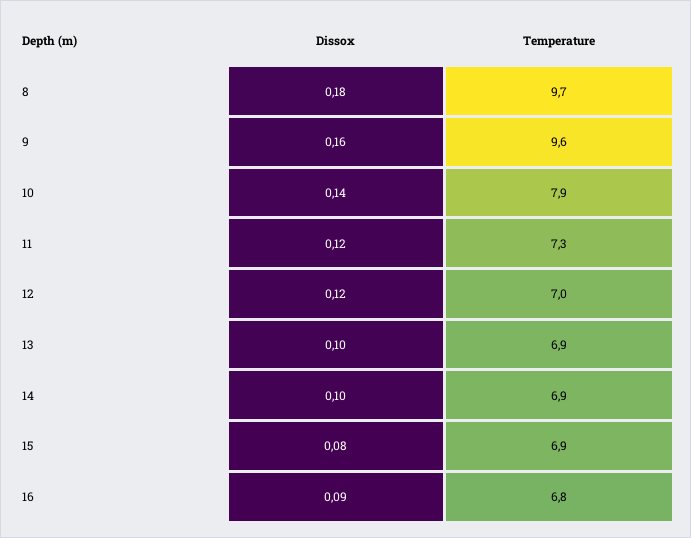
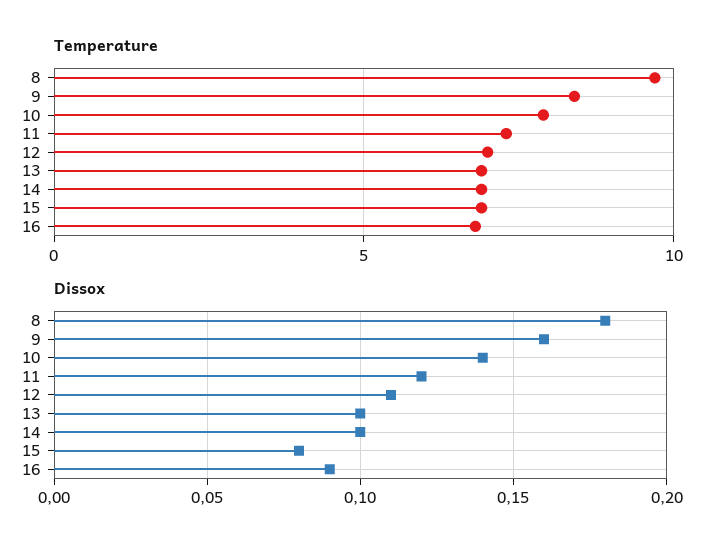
Temperature, 9: 9.6 -> 8.5
Dissox, 12: 0.12 -> 0.11

